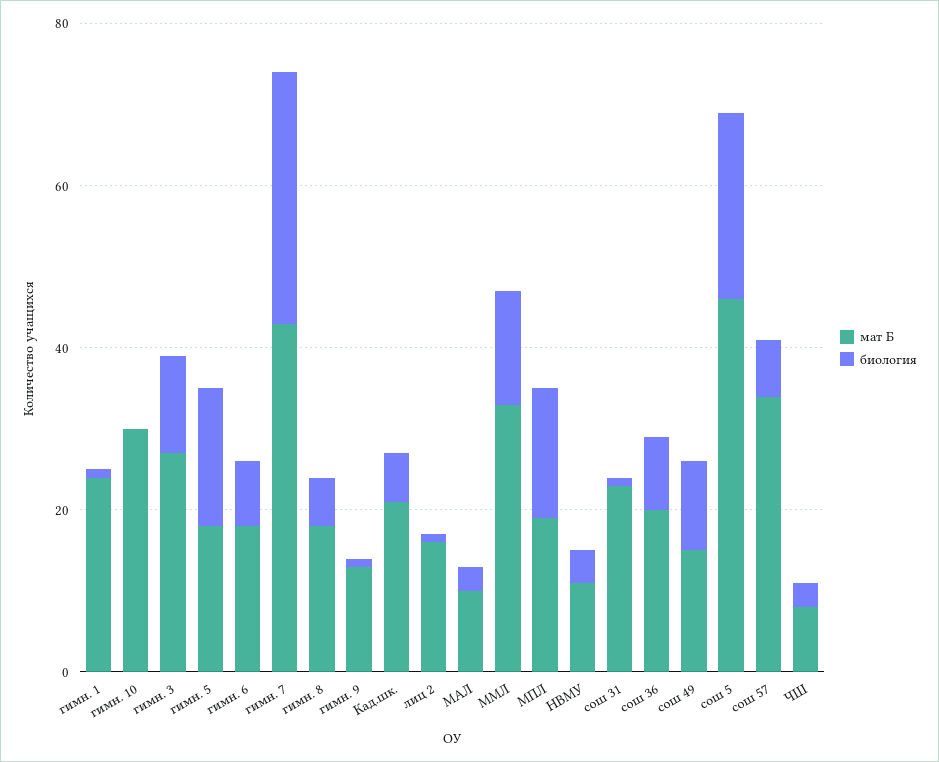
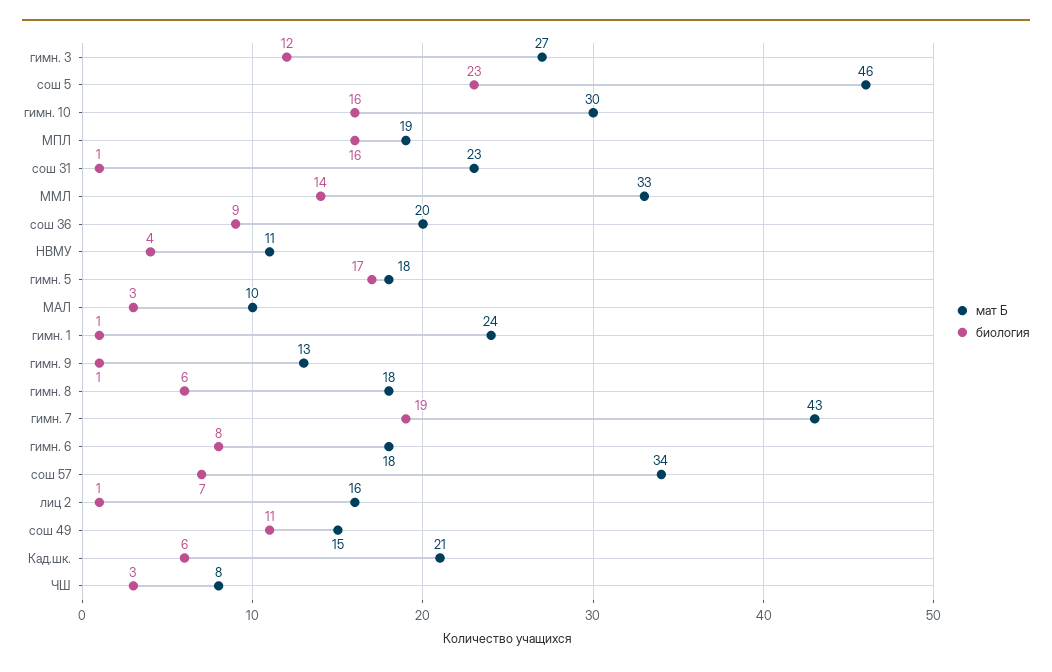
биология, гимн. 10: 0 -> 16
биология, гимн. 7: 30 -> 19

